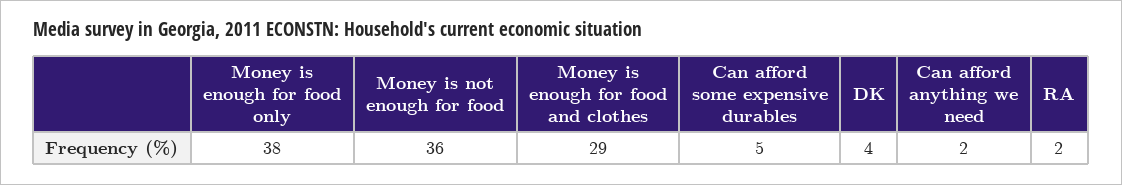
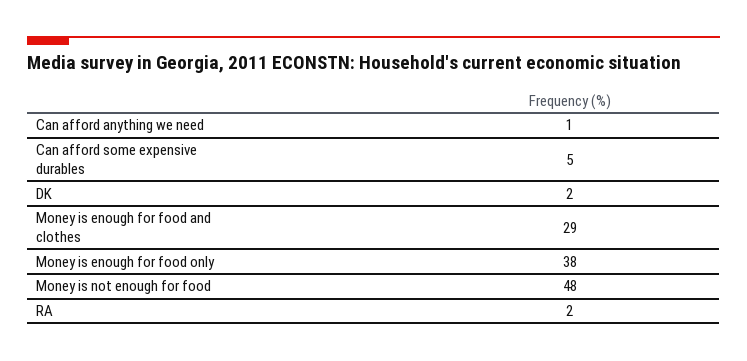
Money is not enough for food: 36 -> 48
DK: 4 -> 2
Can afford anything we need: 2 -> 1

